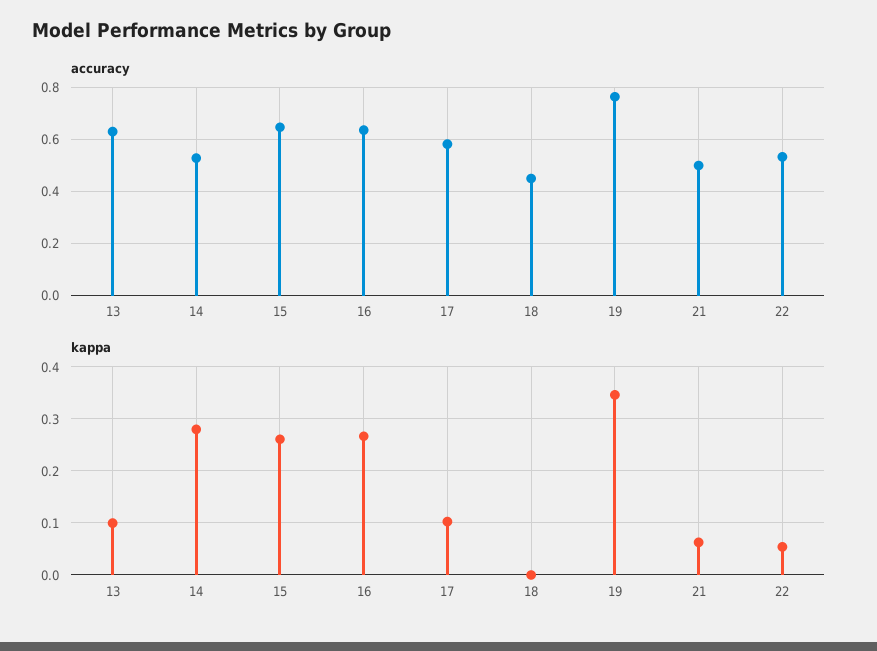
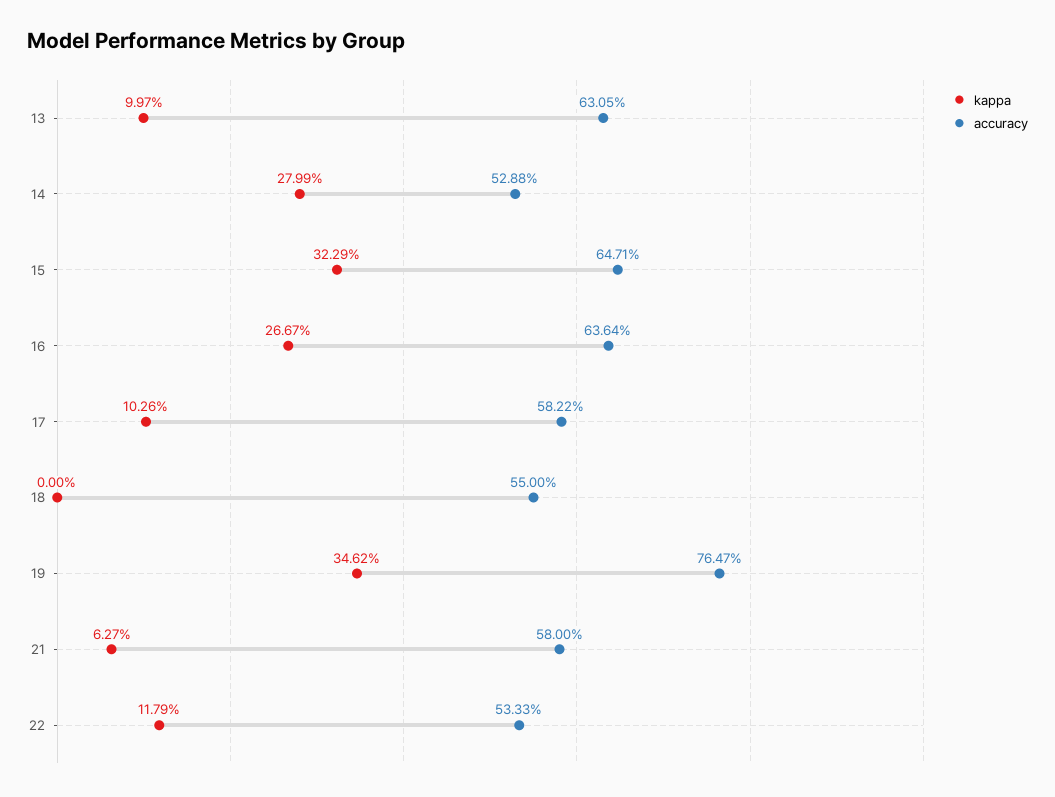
accuracy, 18: 0.45 -> 0.55
accuracy, 21: 0.5 -> 0.58
kappa, 15: 0.26 -> 0.3229
kappa, 22: 0.06 -> 0.1179

